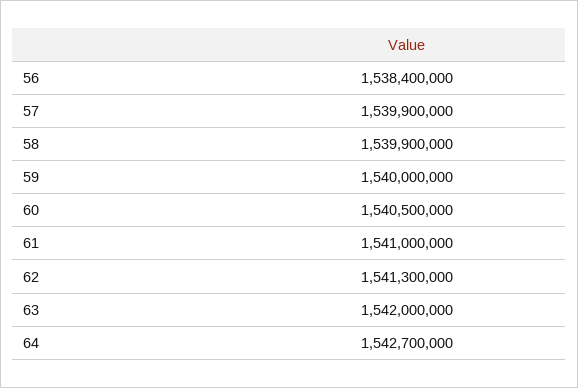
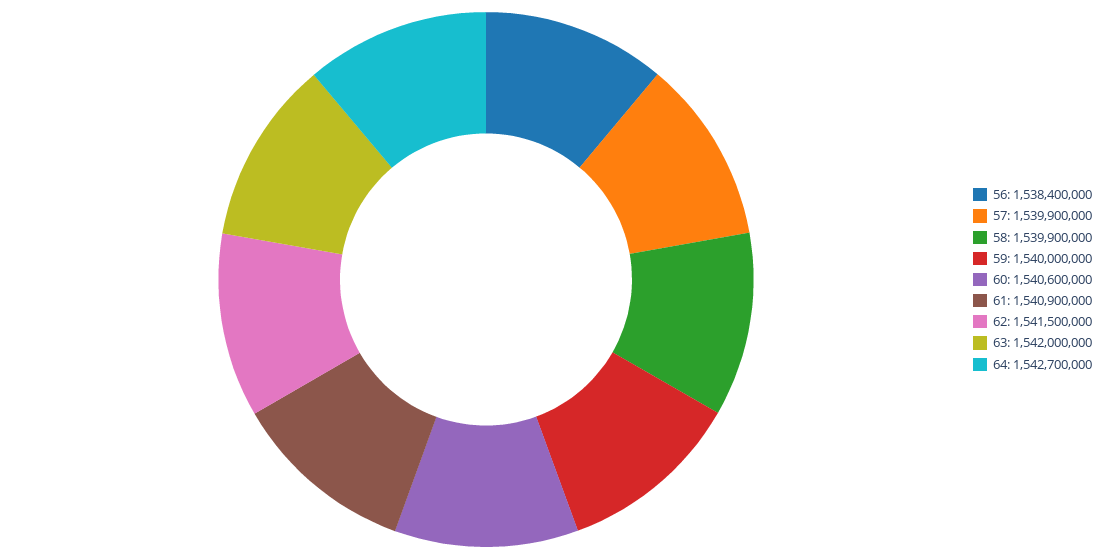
60: 1540500000 -> 1540600000
61: 1541000000 -> 1540900000
62: 1541300000 -> 1541500000

